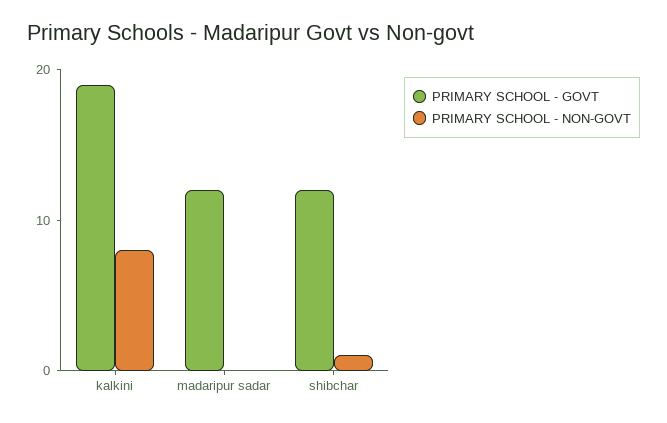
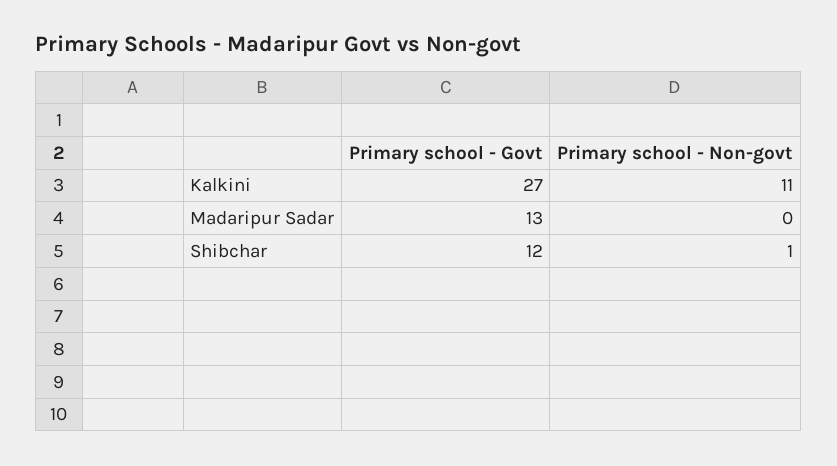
PRIMARY SCHOOL - GOVT, kalkini: 19 -> 27
PRIMARY SCHOOL - NON-GOVT, kalkini: 8 -> 11
PRIMARY SCHOOL - GOVT, madaripur sadar: 12 -> 13

